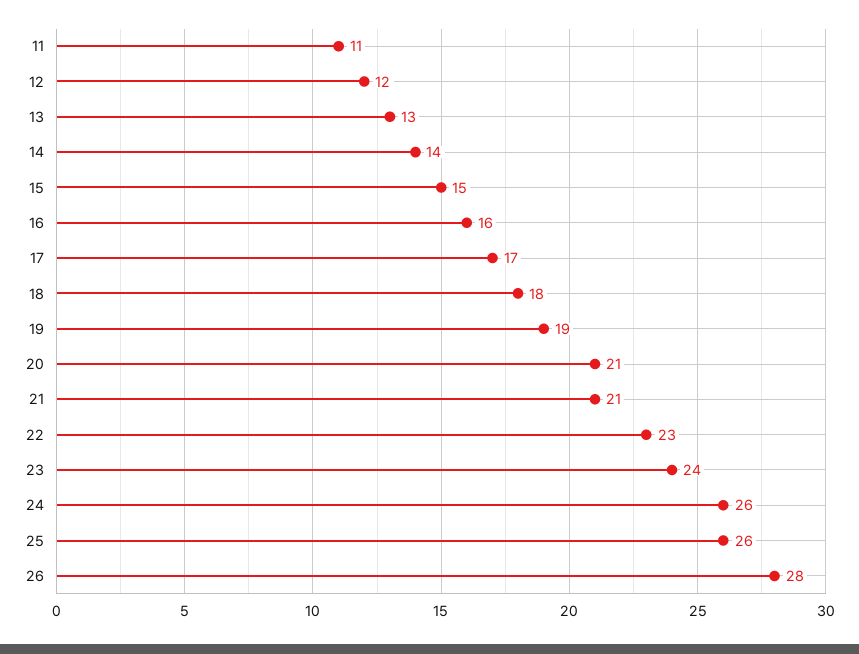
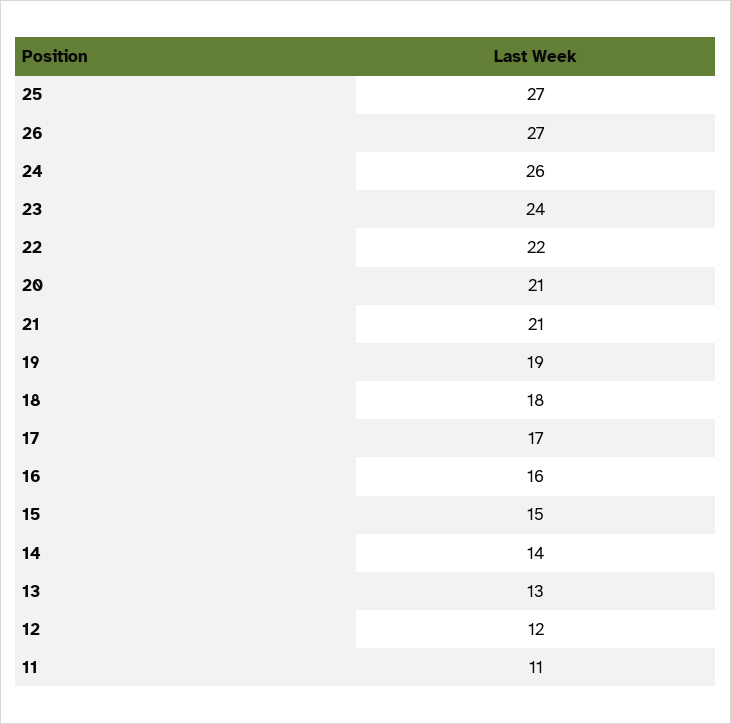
22: 23 -> 22
25: 26 -> 27
26: 28 -> 27

